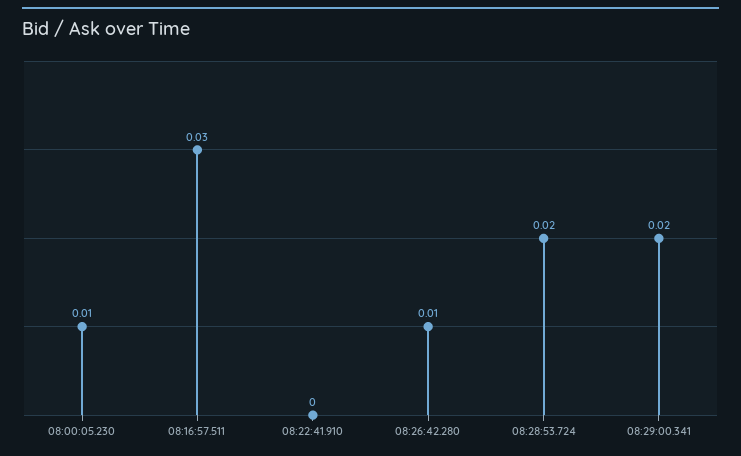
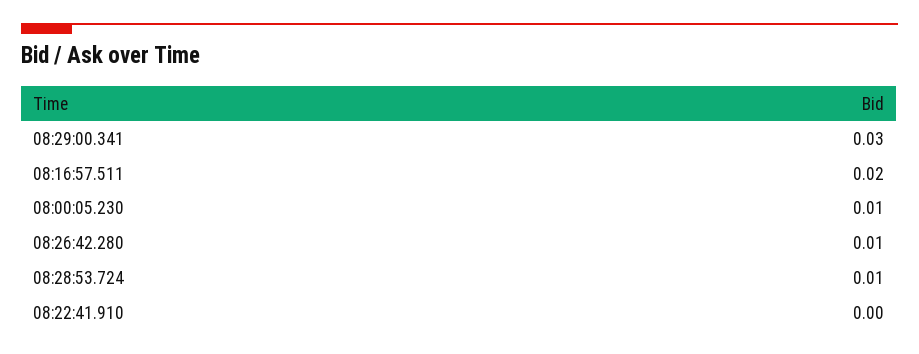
08:16:57.511: 0.03 -> 0.02
08:28:53.724: 0.02 -> 0.01
08:29:00.341: 0.02 -> 0.03

